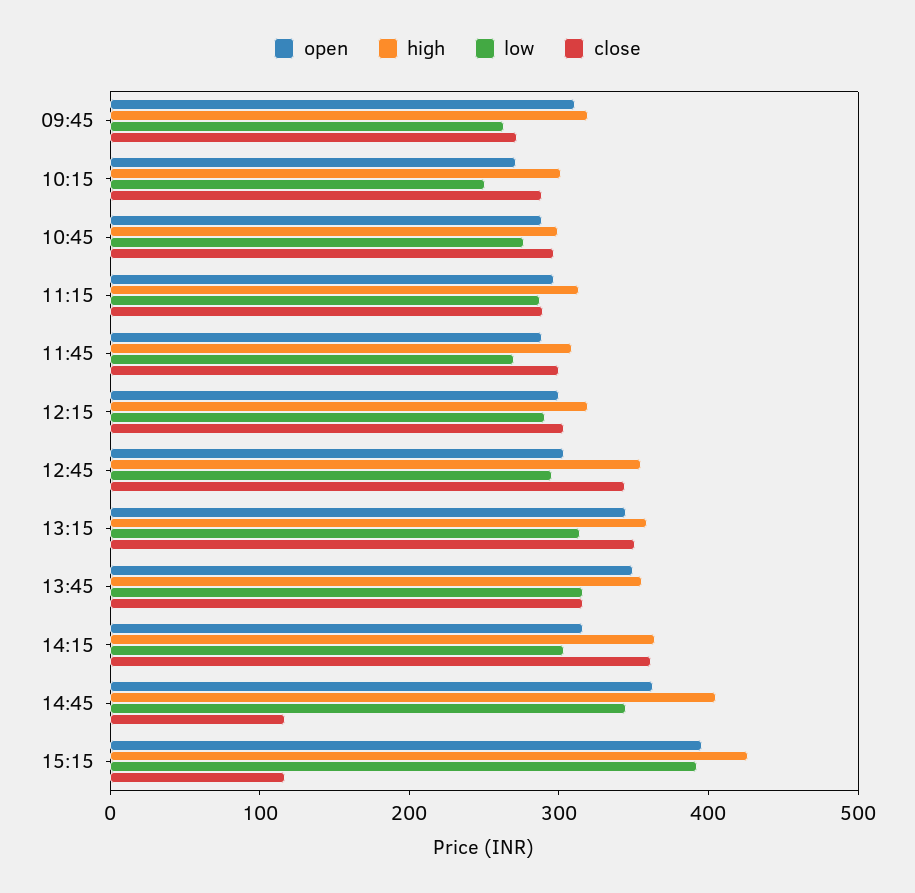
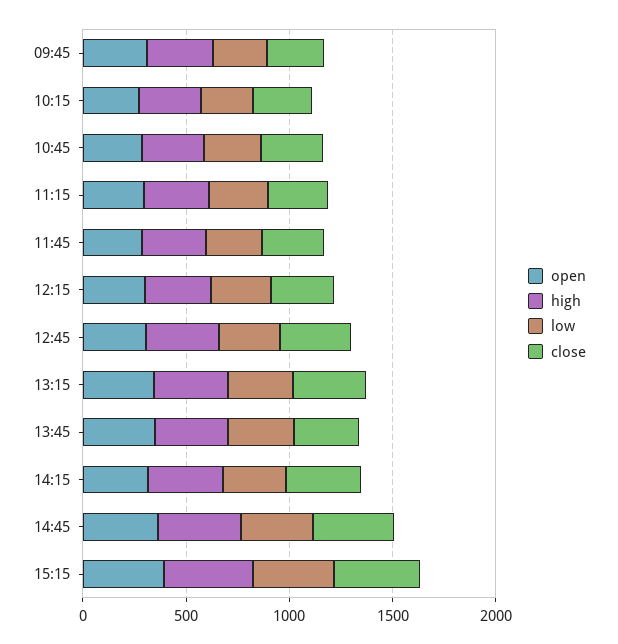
close, 14:45: 120 -> 400
close, 15:15: 120 -> 400

